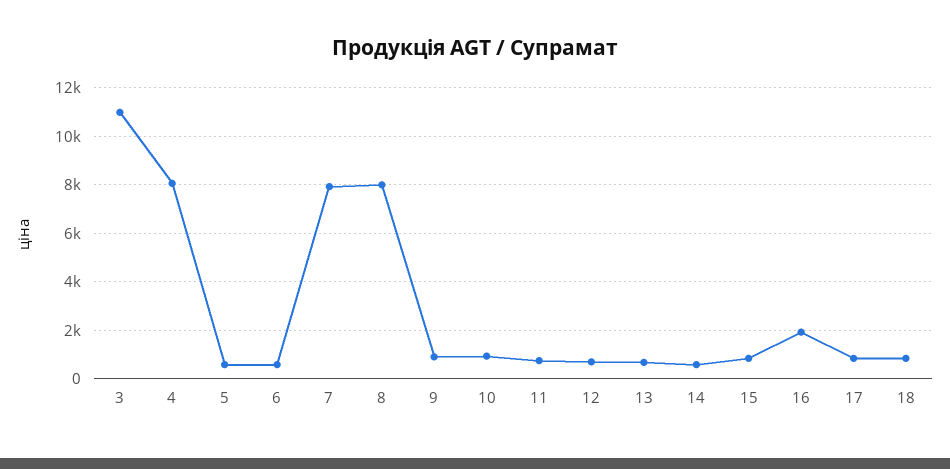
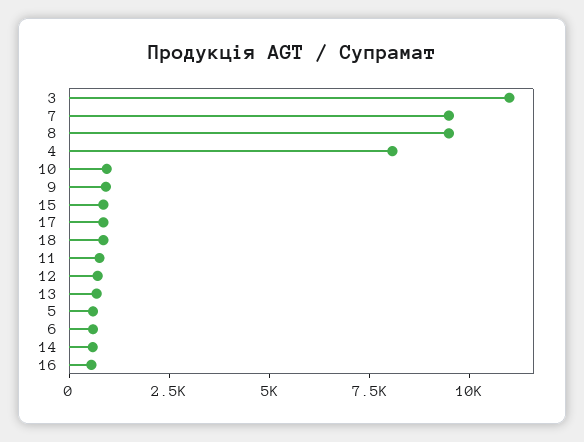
7: 8000 -> 9500
8: 8000 -> 9500
16: 2000 -> 500

